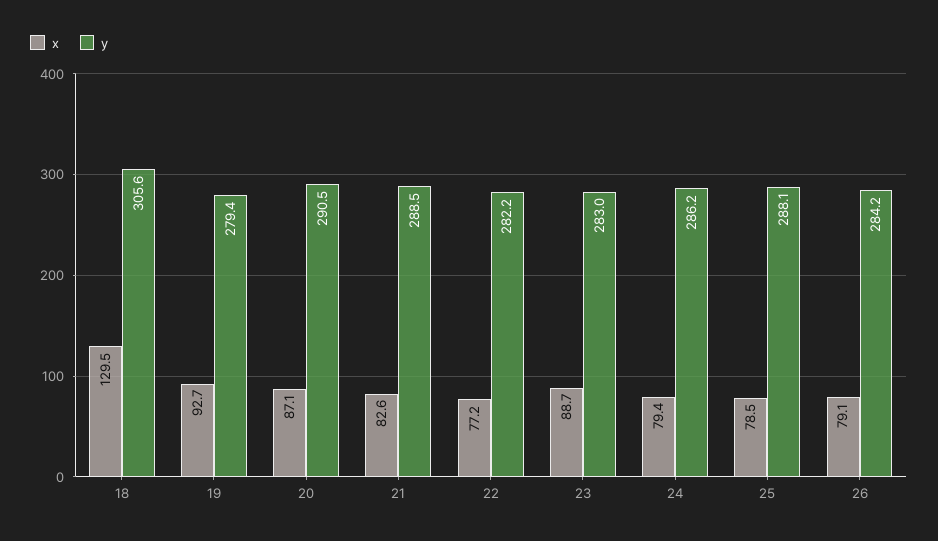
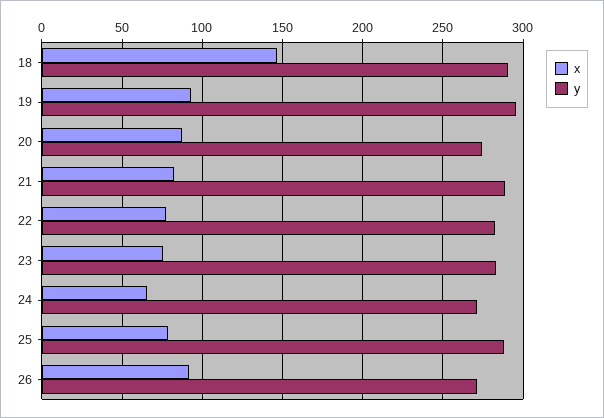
x, 18: 129.5 -> 145
y, 18: 305.6 -> 290
y, 19: 279.4 -> 295
y, 20: 290.5 -> 275
x, 23: 88.7 -> 75
x, 24: 79.4 -> 65
y, 24: 286.2 -> 270
x, 26: 79.1 -> 90
y, 26: 284.2 -> 270

